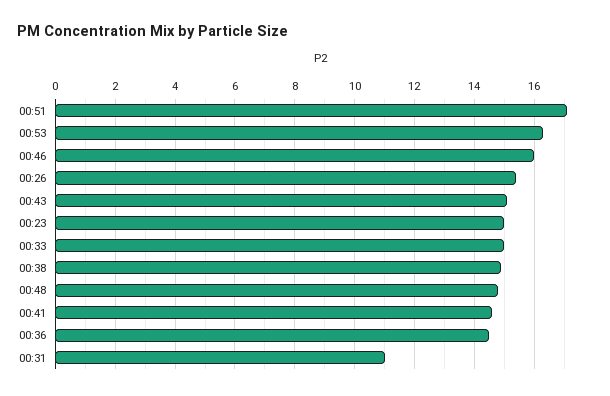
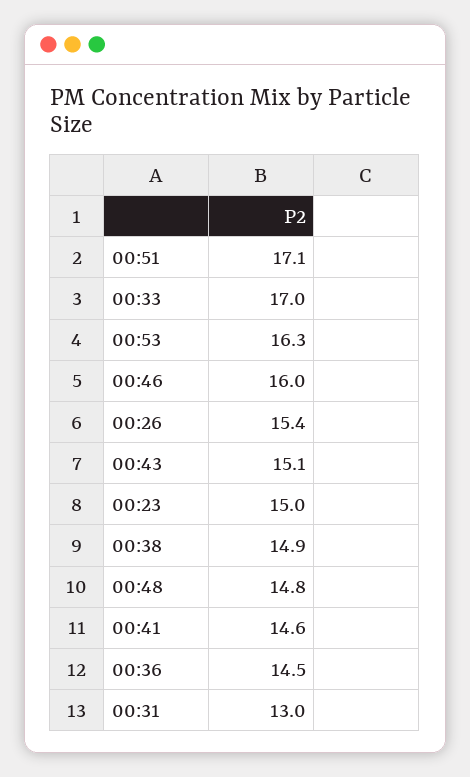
00:33: 15 -> 17
00:31: 11 -> 13

